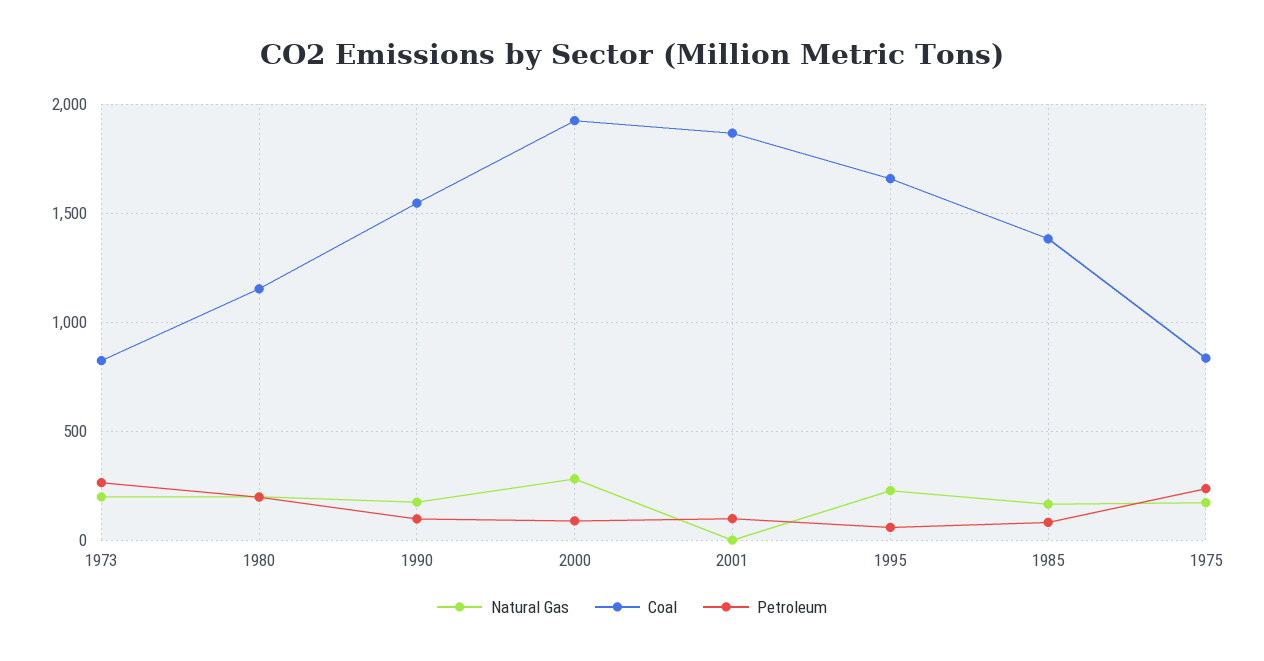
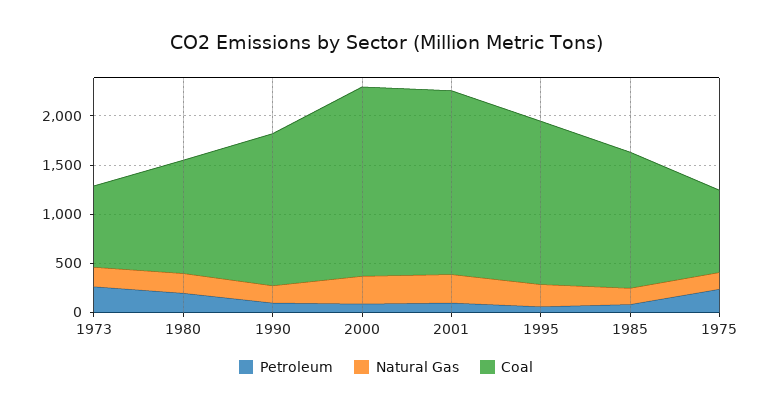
Natural Gas, 2001: 0 -> 300

